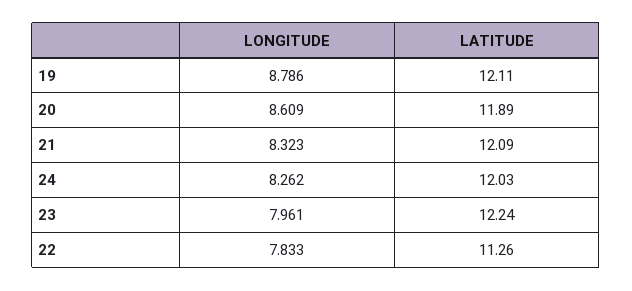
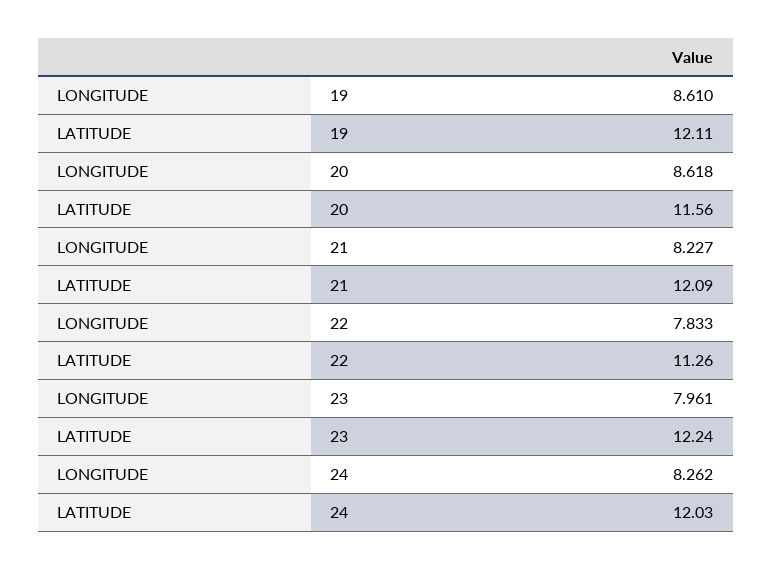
LONGITUDE, 19: 8.786 -> 8.61
LONGITUDE, 20: 8.609 -> 8.618
LATITUDE, 20: 11.89 -> 11.56
LONGITUDE, 21: 8.323 -> 8.227

